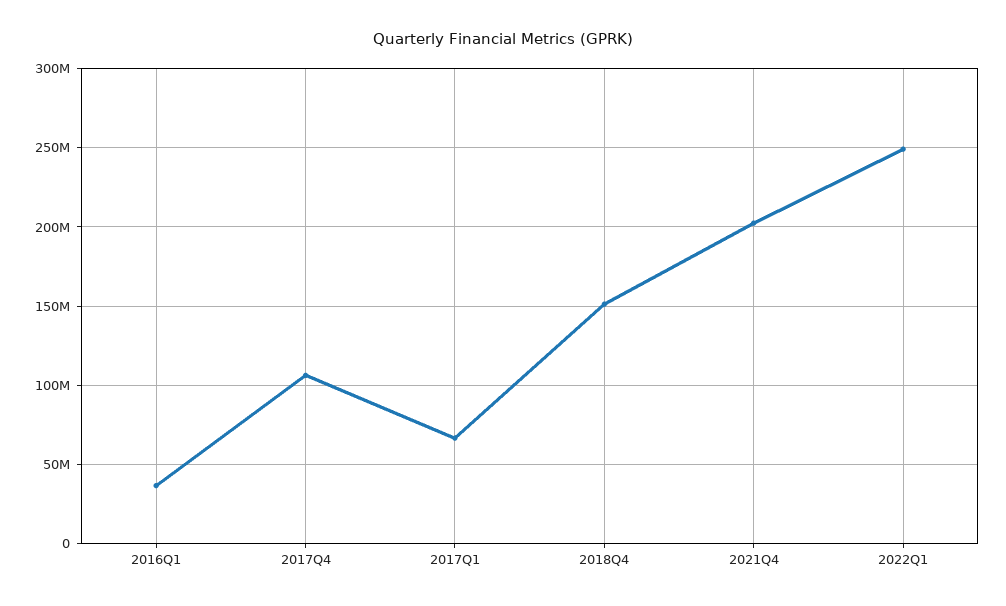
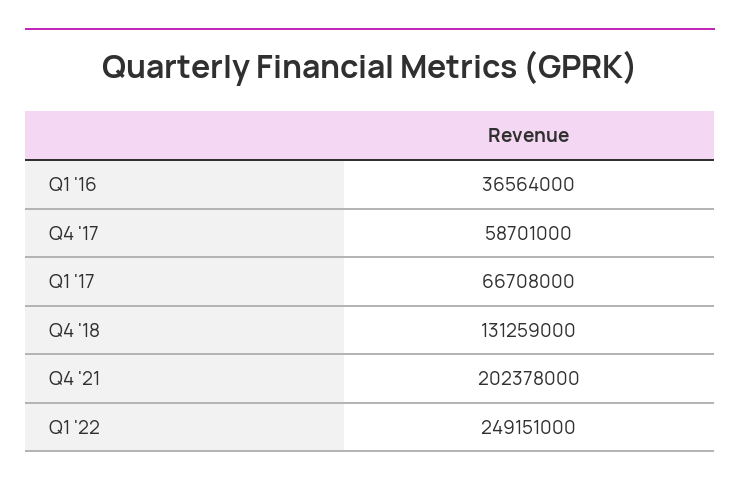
2017Q4: 105000000 -> 58701000
2018Q4: 150000000 -> 131259000

